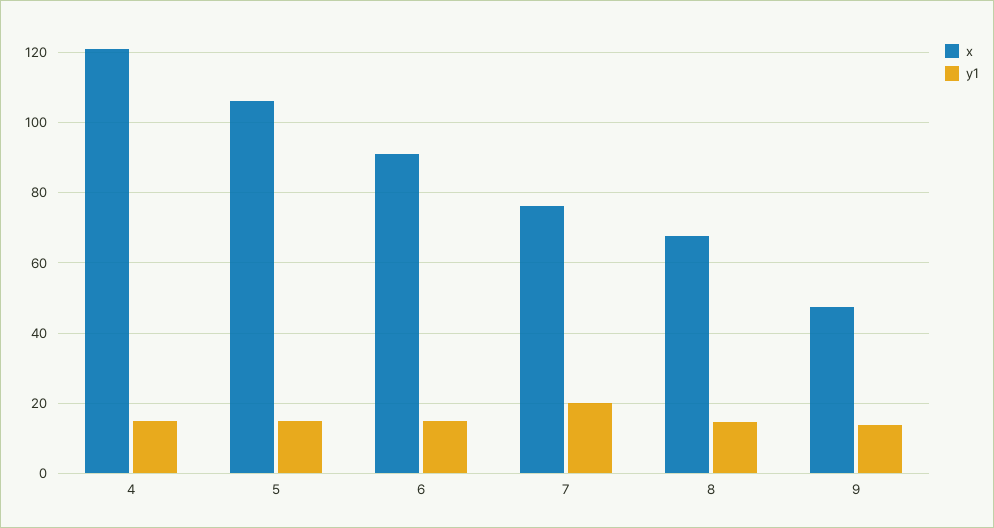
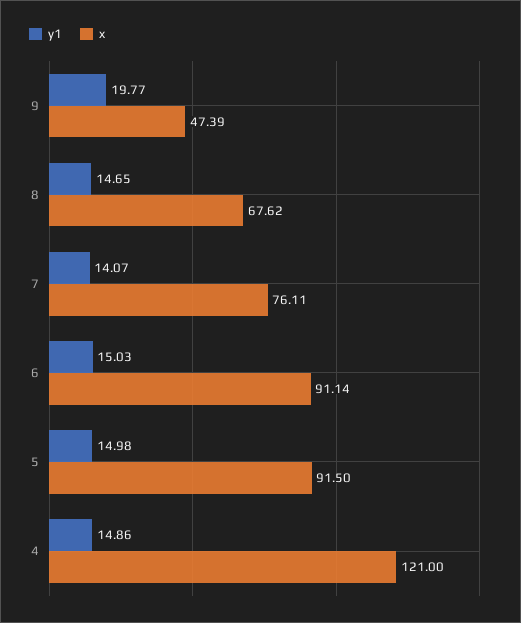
x, 5: 106 -> 91.5
y1, 7: 20 -> 14.07
y1, 9: 14 -> 19.77

